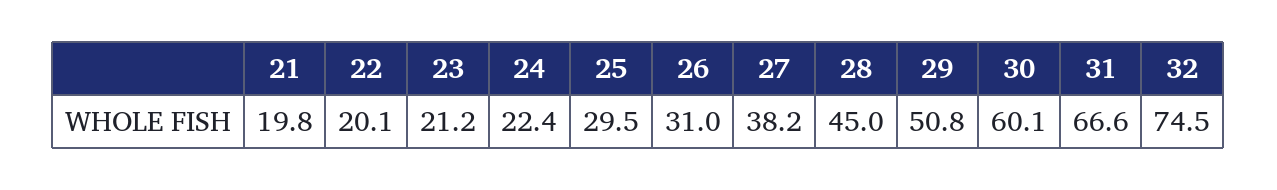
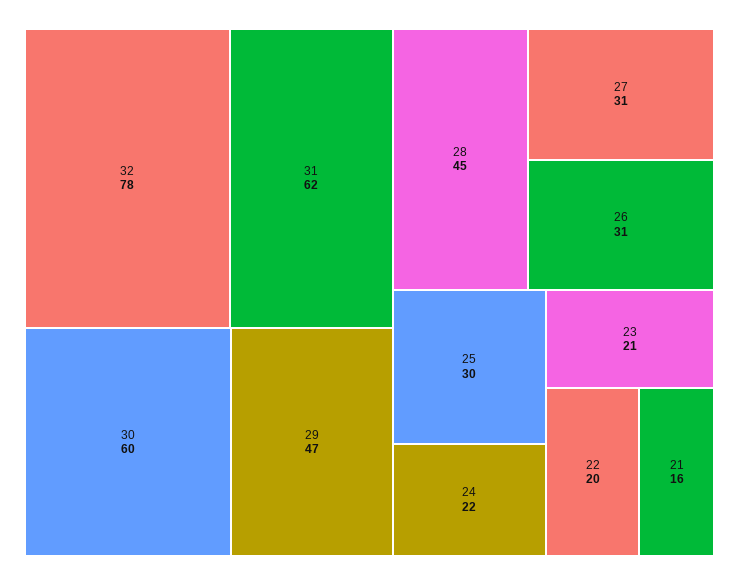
21: 19.8 -> 16
27: 38.2 -> 31
29: 50.8 -> 47
31: 66.6 -> 62
32: 74.5 -> 78

